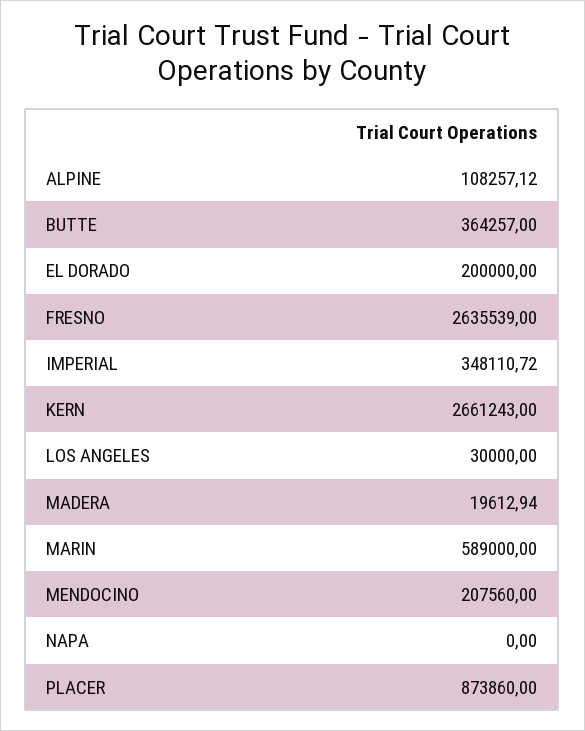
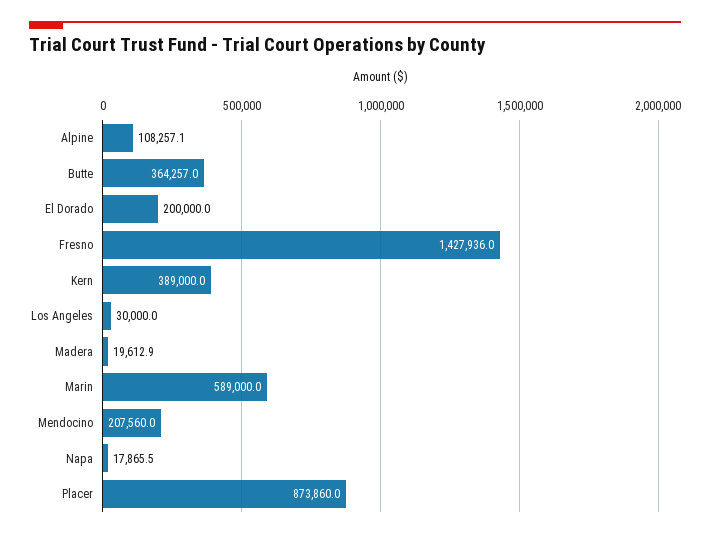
FRESNO: 2635539 -> 1427936
IMPERIAL: 348110.72 -> none
KERN: 2661243 -> 389000
NAPA: 0 -> 17865.5

